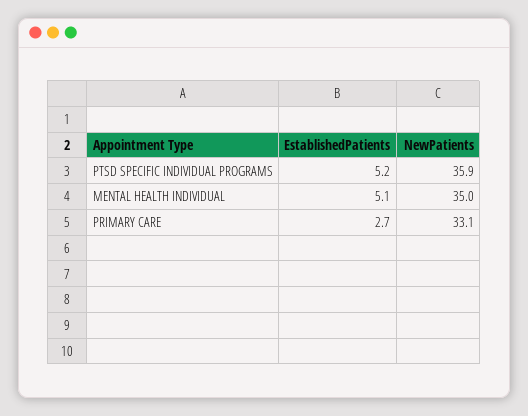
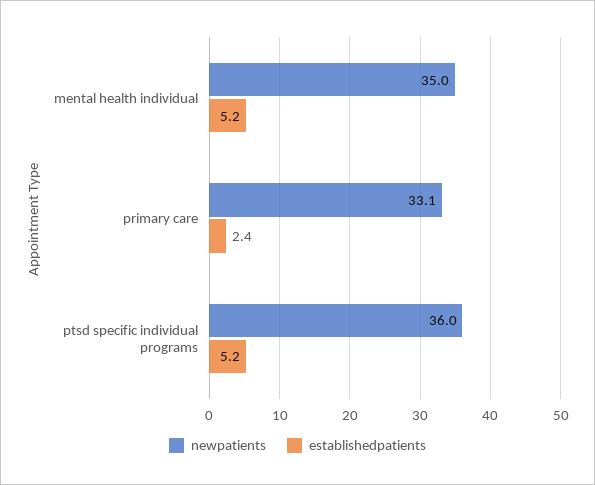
NewPatients, PTSD SPECIFIC INDIVIDUAL PROGRAMS: 35.9 -> 36
EstablishedPatients, MENTAL HEALTH INDIVIDUAL: 5.1 -> 5.2
EstablishedPatients, PRIMARY CARE: 2.7 -> 2.4

